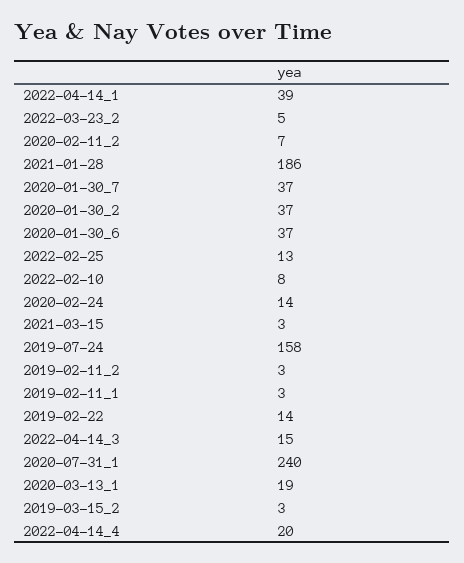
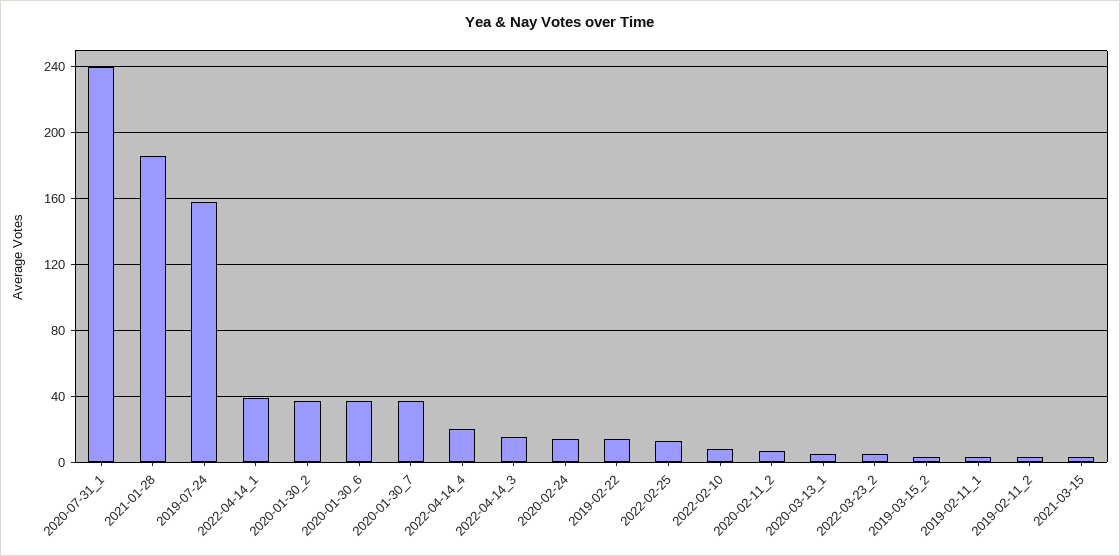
2020-03-13_1: 19 -> 5

